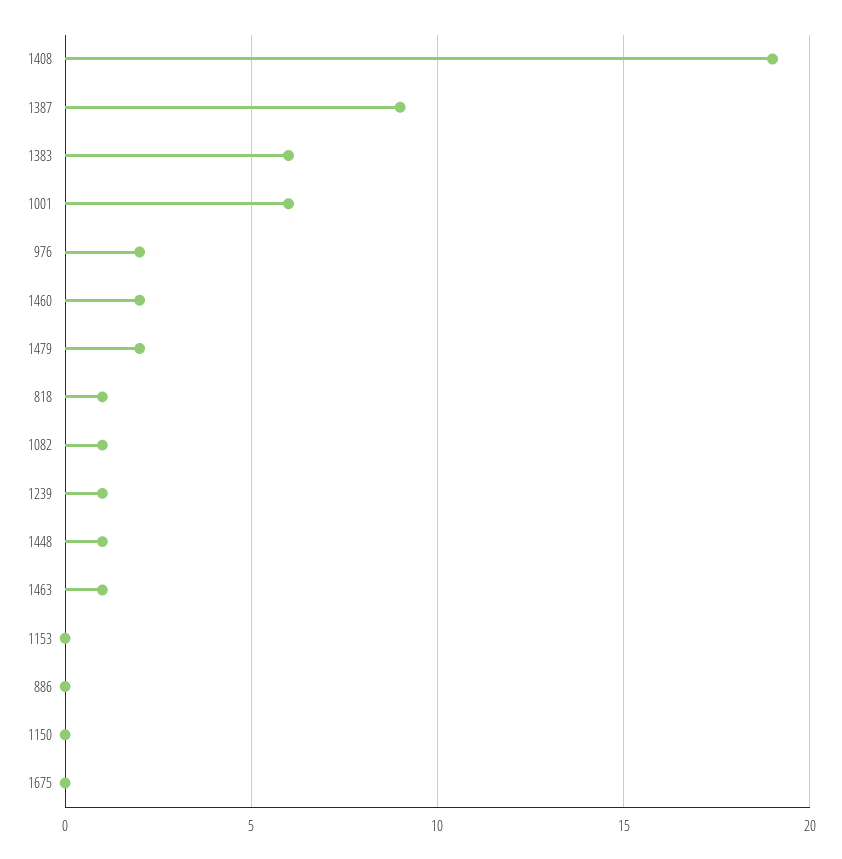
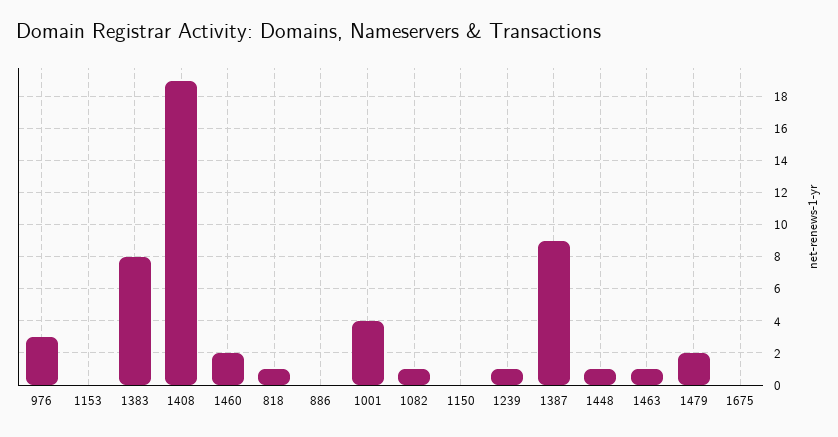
1383: 6 -> 8
1001: 6 -> 4
976: 2 -> 3

